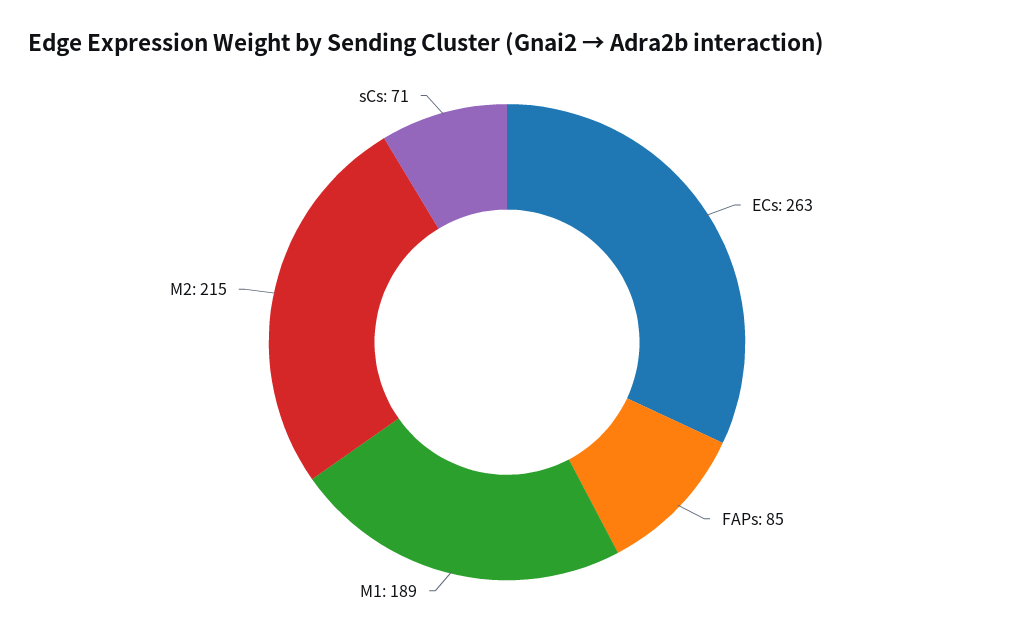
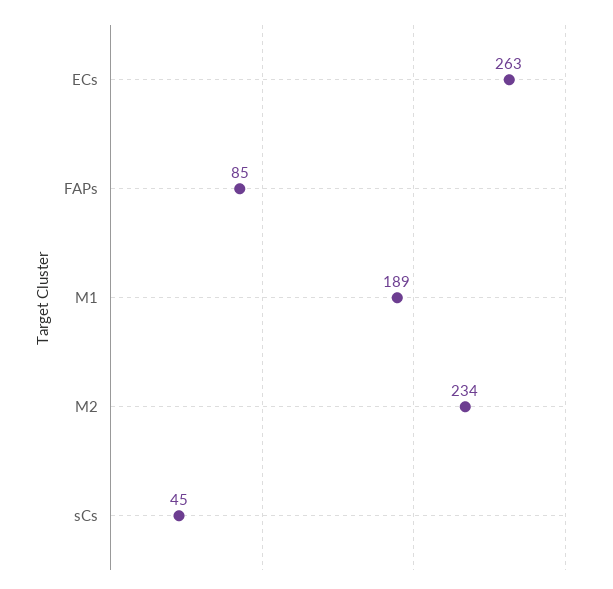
M2: 215 -> 234
sCs: 71 -> 45

